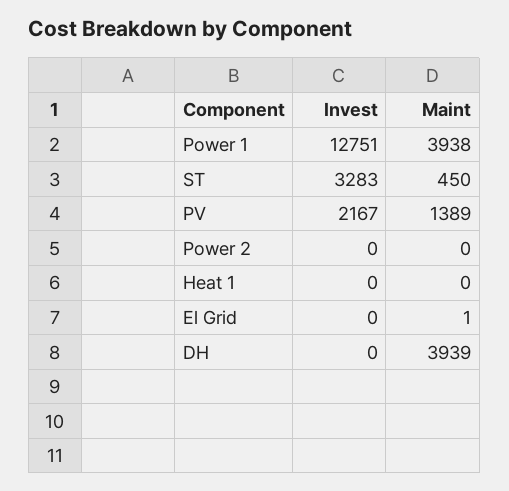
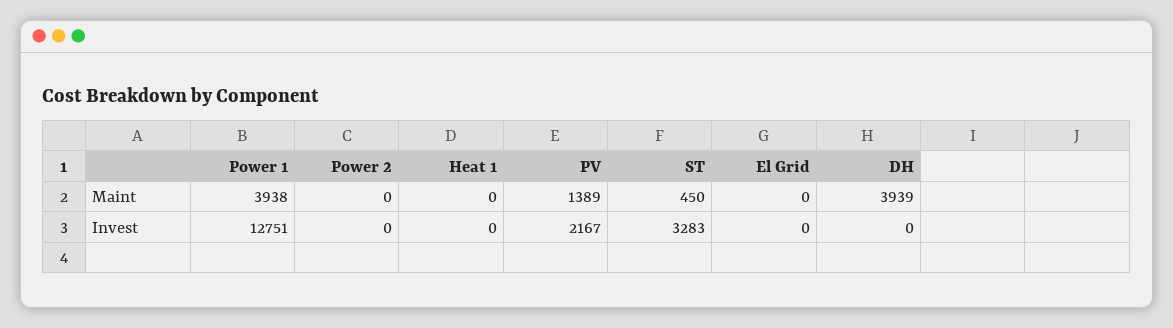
Maint, El Grid: 1 -> 0

